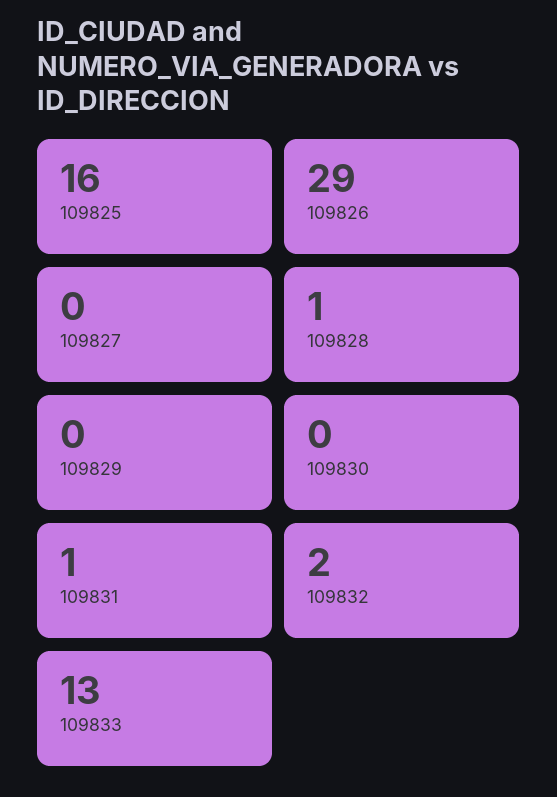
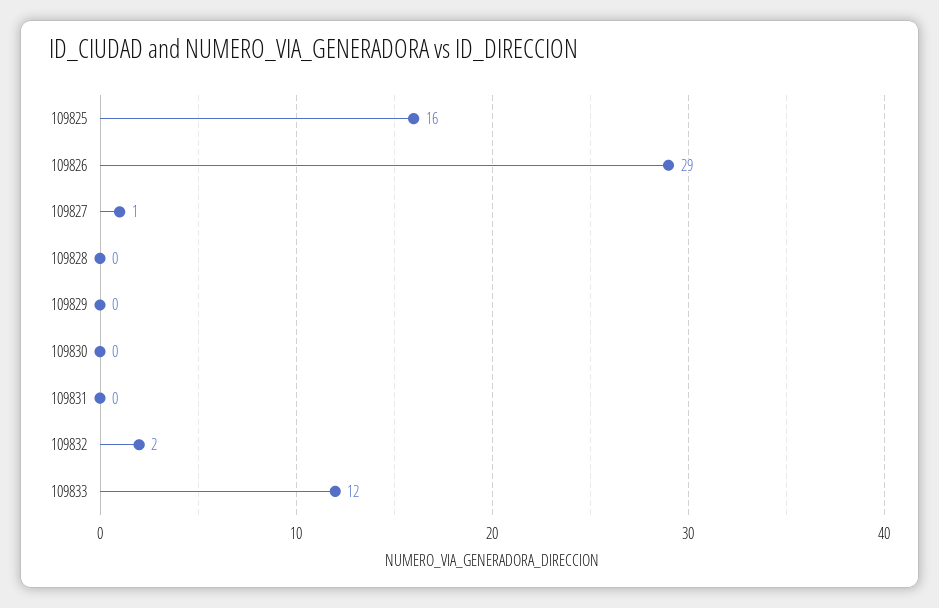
109827: 0 -> 1
109828: 1 -> 0
109831: 1 -> 0
109833: 13 -> 12

